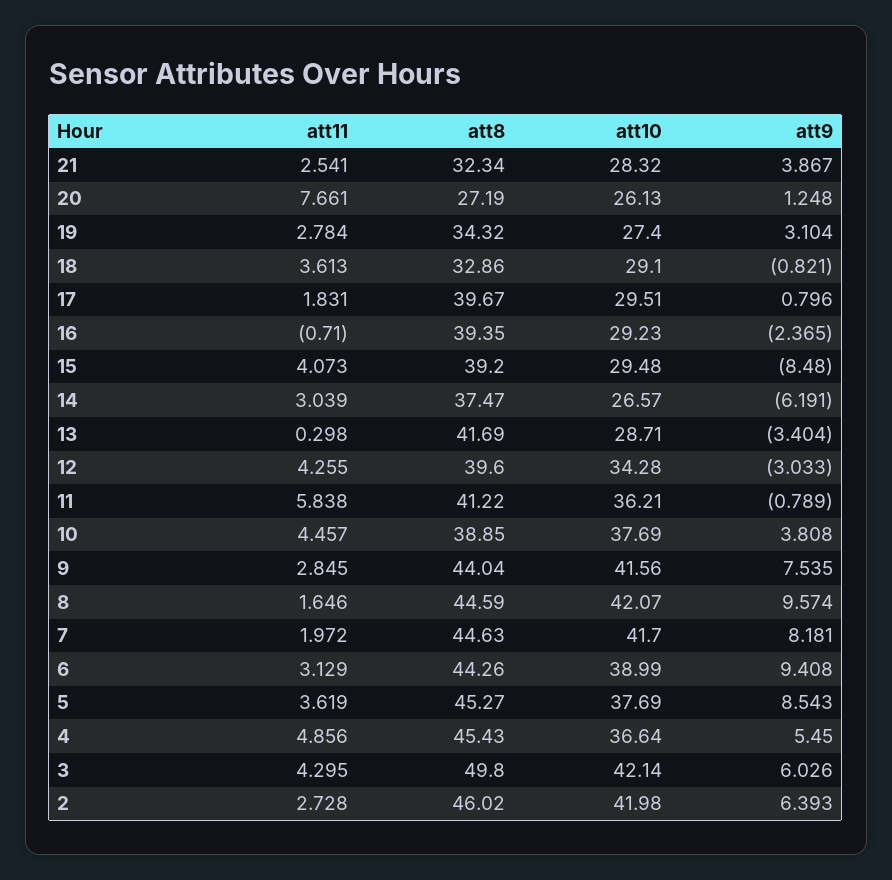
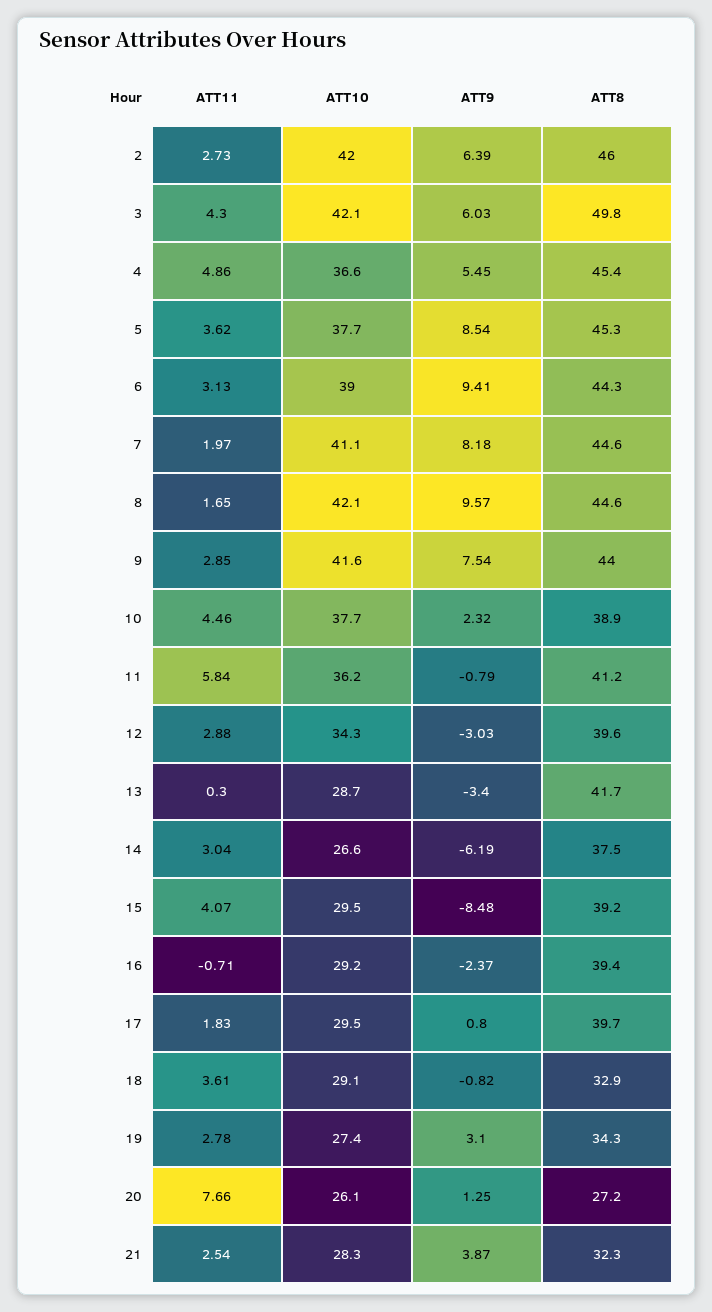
att11, 12: 4.255 -> 2.88
att9, 10: 3.808 -> 2.32
att10, 7: 41.7 -> 41.1

